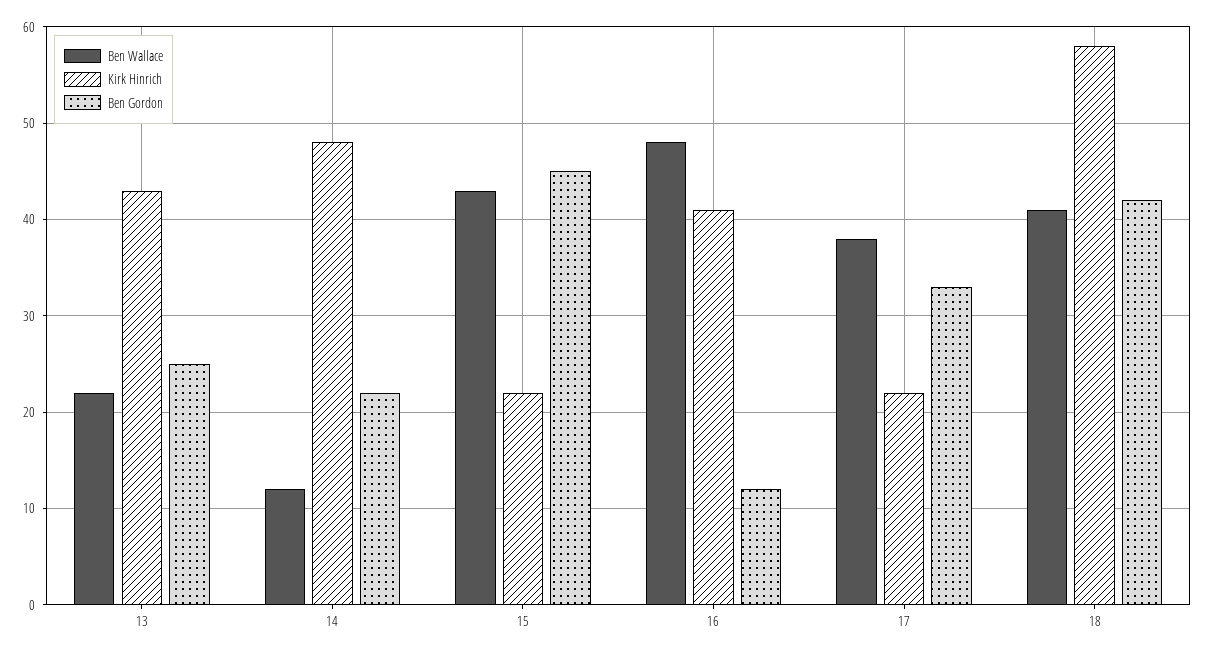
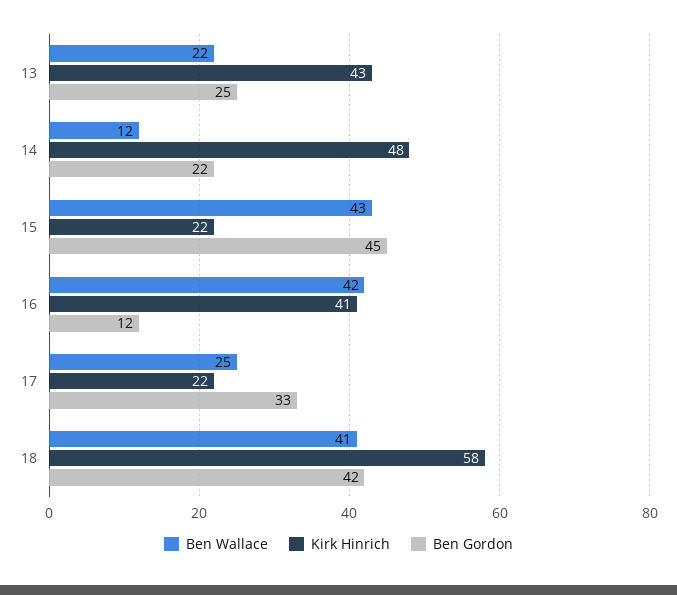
Ben Wallace, 16: 48 -> 42
Ben Wallace, 17: 38 -> 25

